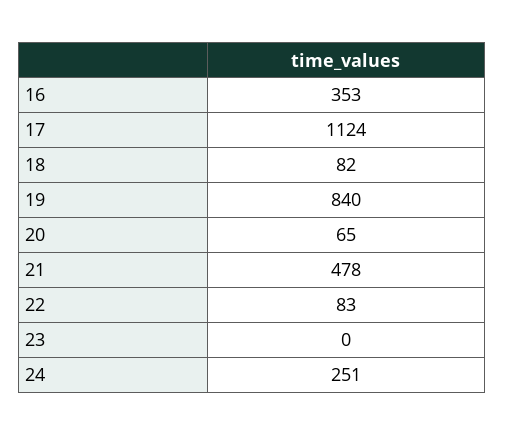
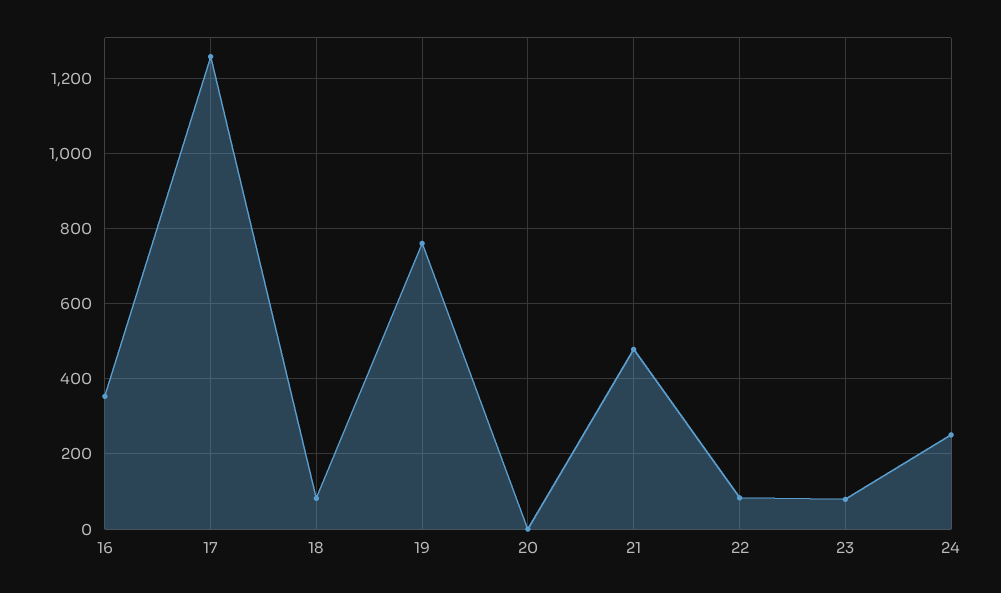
17: 1124 -> 1260
19: 840 -> 760
20: 65 -> 0
23: 0 -> 80

